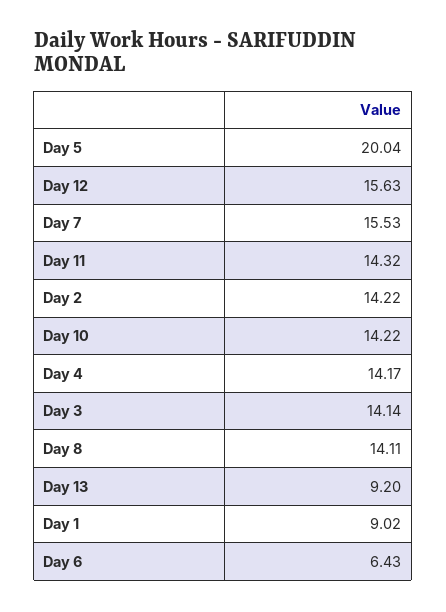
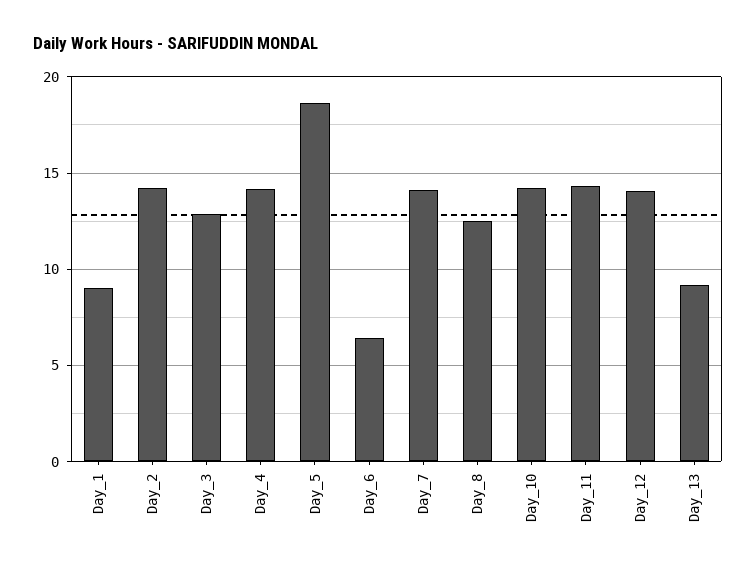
Day 5: 20.04 -> 18.5
Day 12: 15.63 -> 14
Day 7: 15.53 -> 14
Day 3: 14.14 -> 13
Day 8: 14.11 -> 12.5

